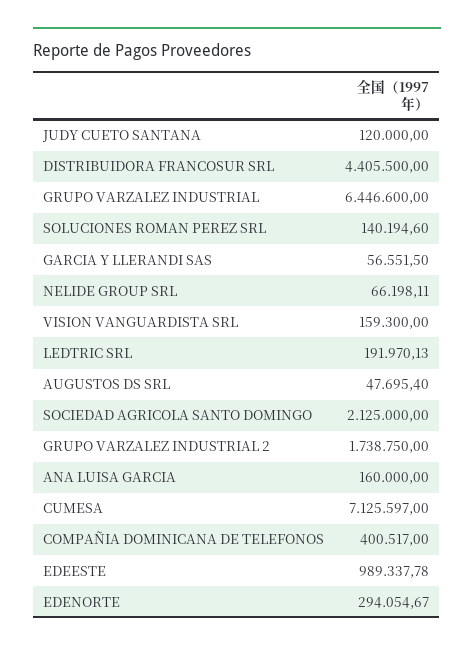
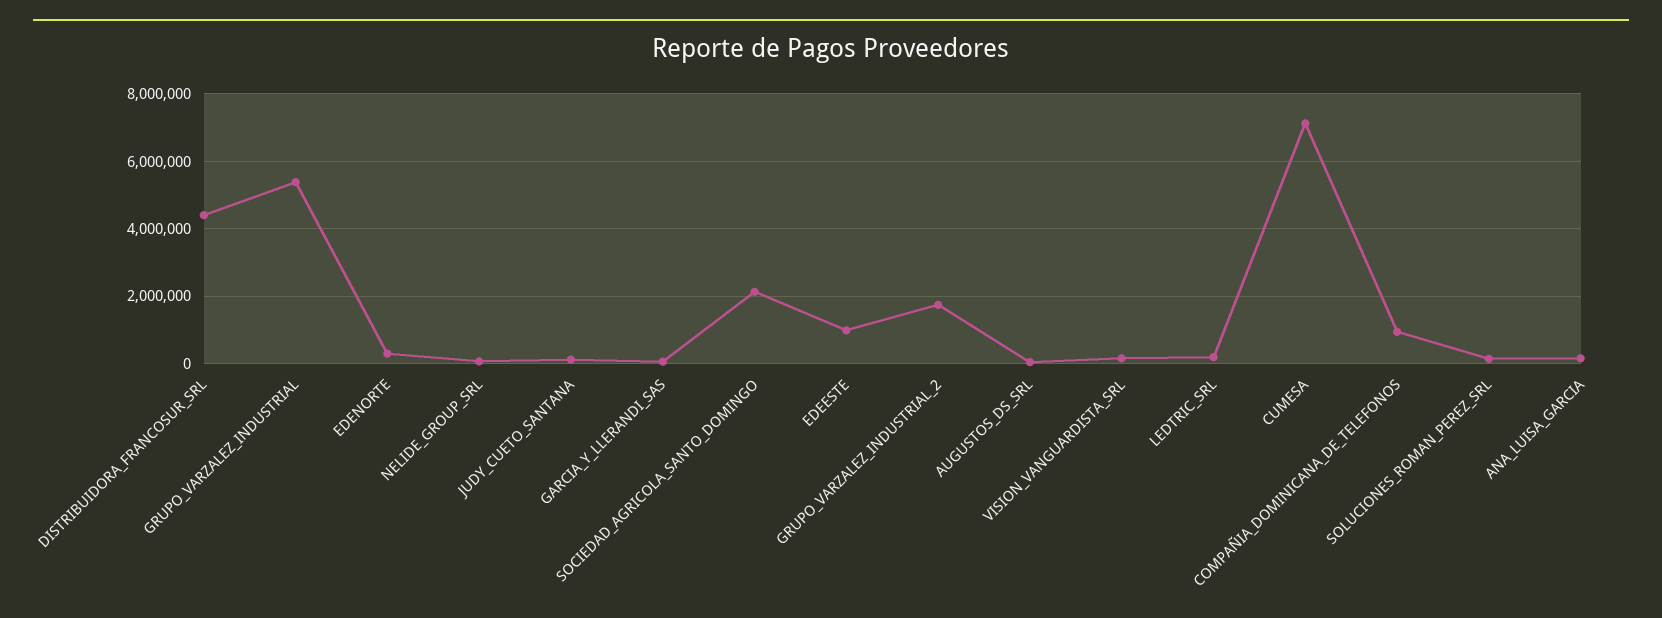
GRUPO VARZALEZ INDUSTRIAL: 6446600 -> 5400000
COMPAÑIA DOMINICANA DE TELEFONOS: 400517 -> 1000000

